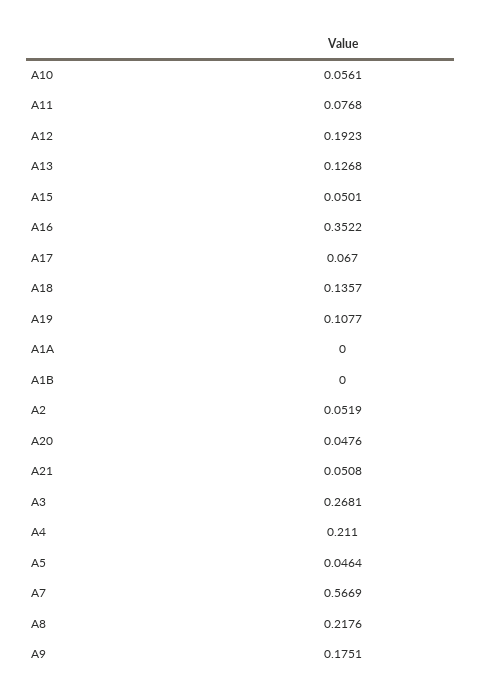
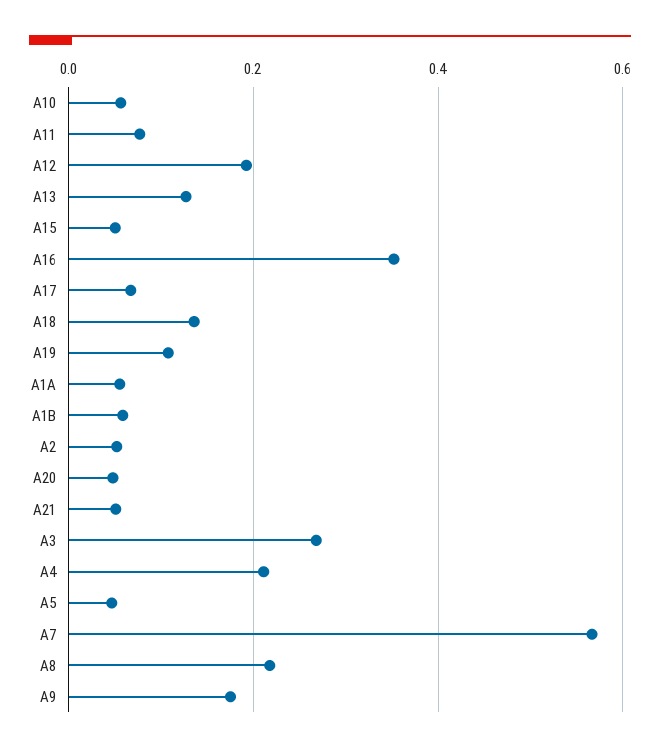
A1A: 0 -> 0.06
A1B: 0 -> 0.06

